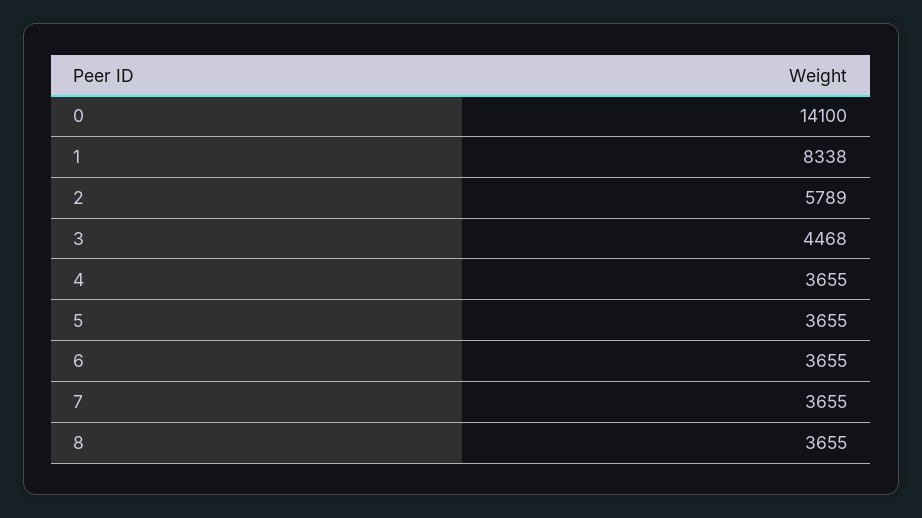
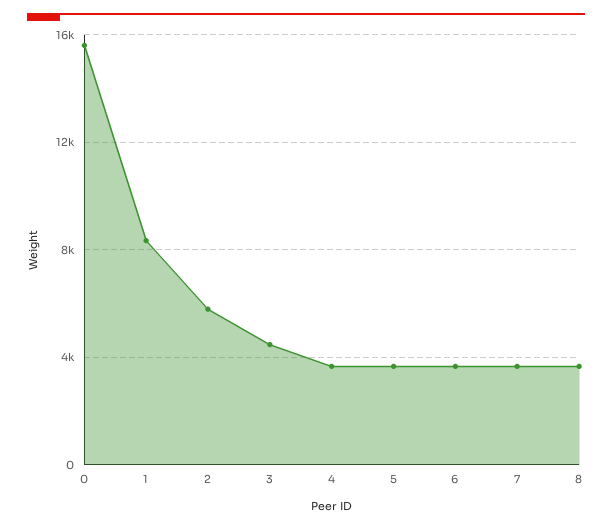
0: 14100 -> 15500

